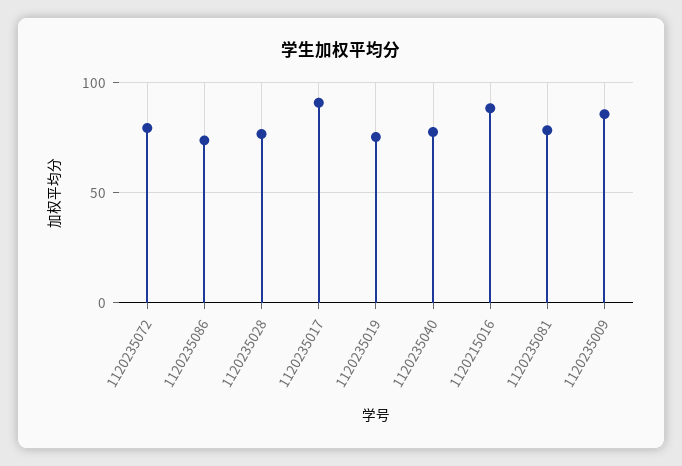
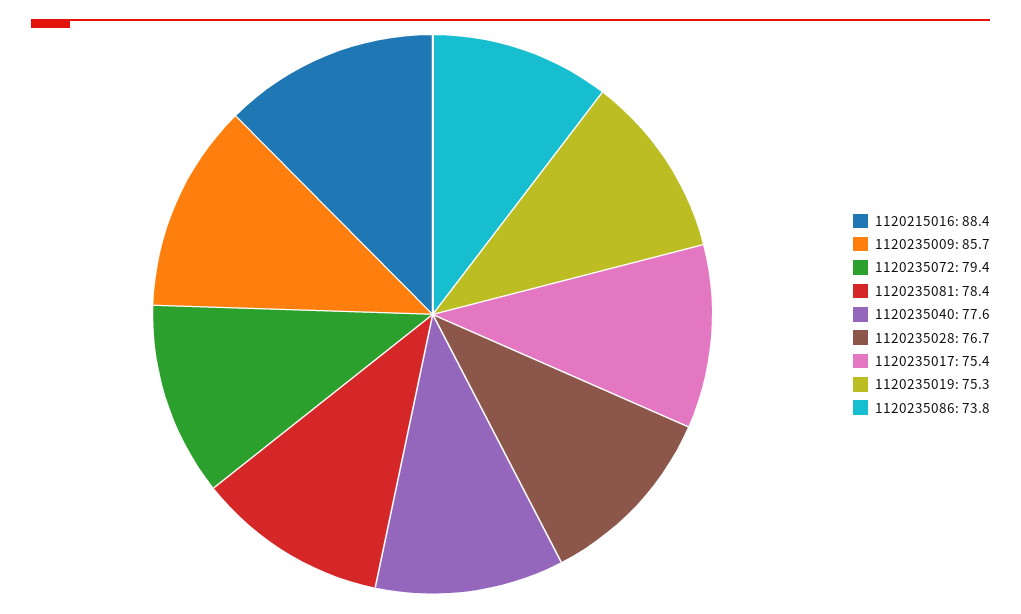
1120235017: 90 -> 75.4

